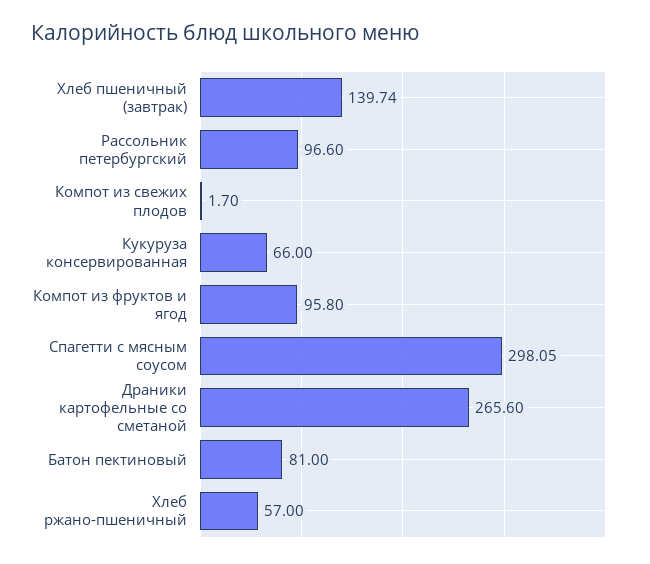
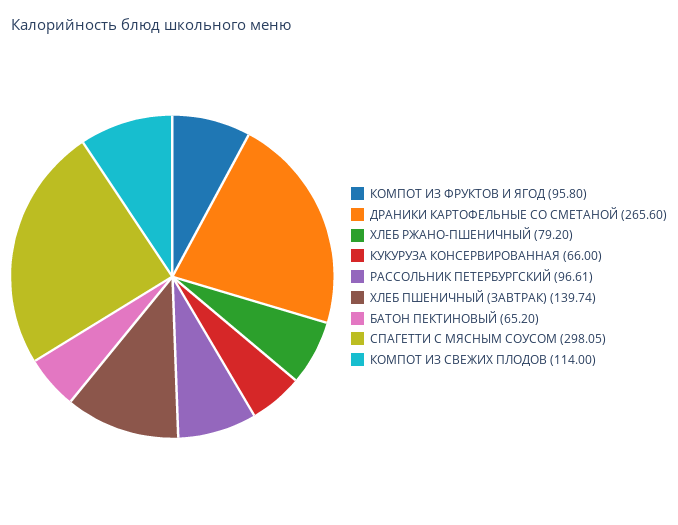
Рассольник петербургский: 96.6 -> 96.61
Компот из свежих плодов: 1.7 -> 114
Батон пектиновый: 81 -> 65.2
Хлеб ржано-пшеничный: 57 -> 79.2

